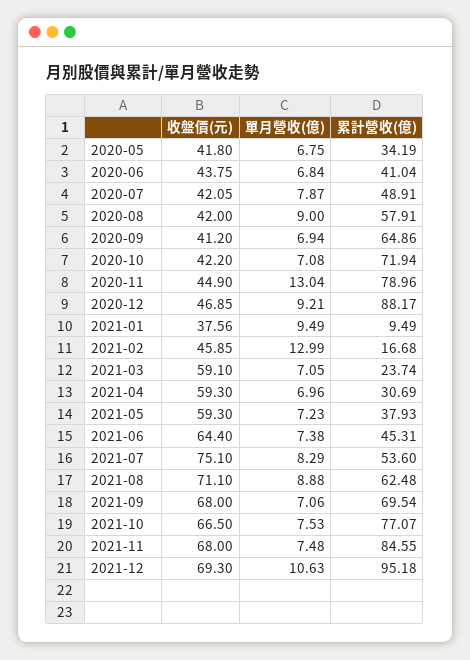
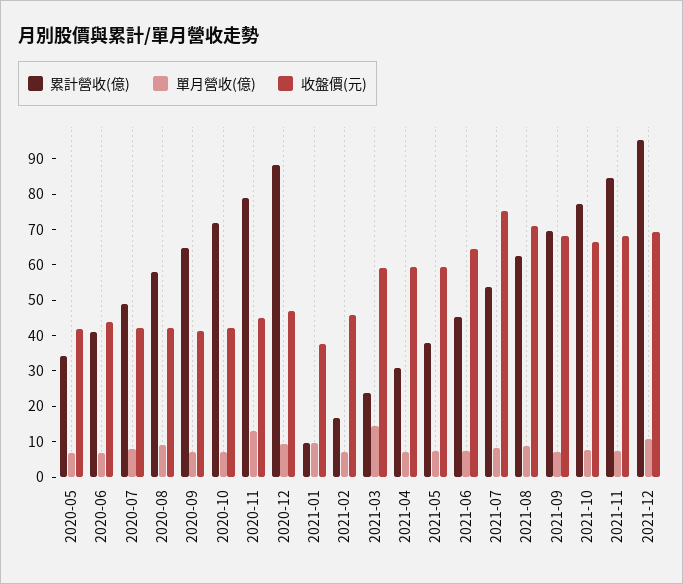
單月營收(億), 2021-02: 12.99 -> 7.5
單月營收(億), 2021-03: 7.05 -> 15

